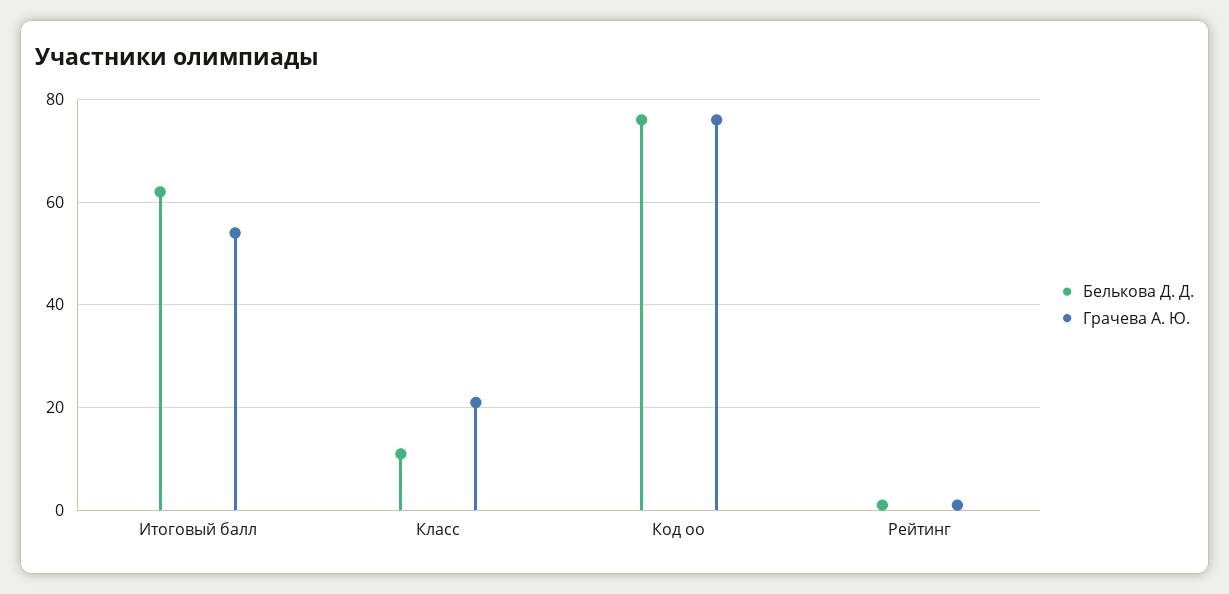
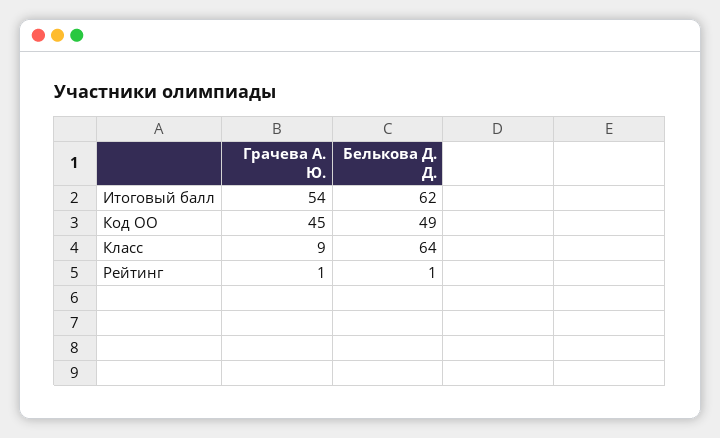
Белькова Д. Д., Класс: 10 -> 64
Грачева А. Ю., Класс: 20 -> 9
Белькова Д. Д., Код оо: 75 -> 49
Грачева А. Ю., Код оо: 75 -> 45

